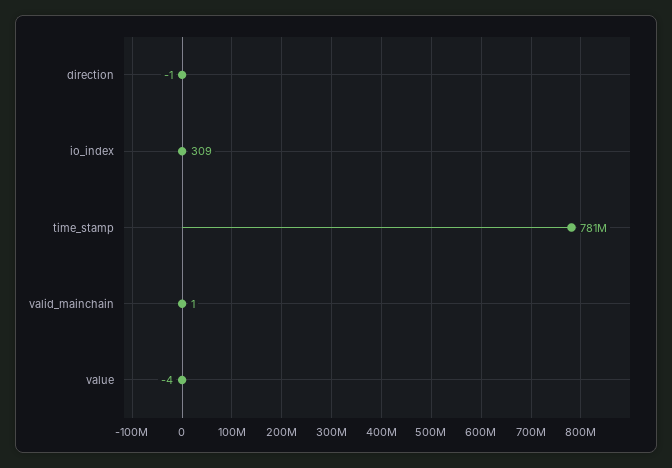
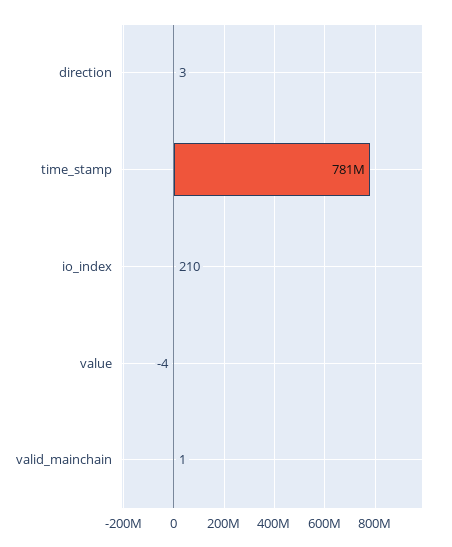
direction: -1 -> 3
io_index: 309 -> 210

